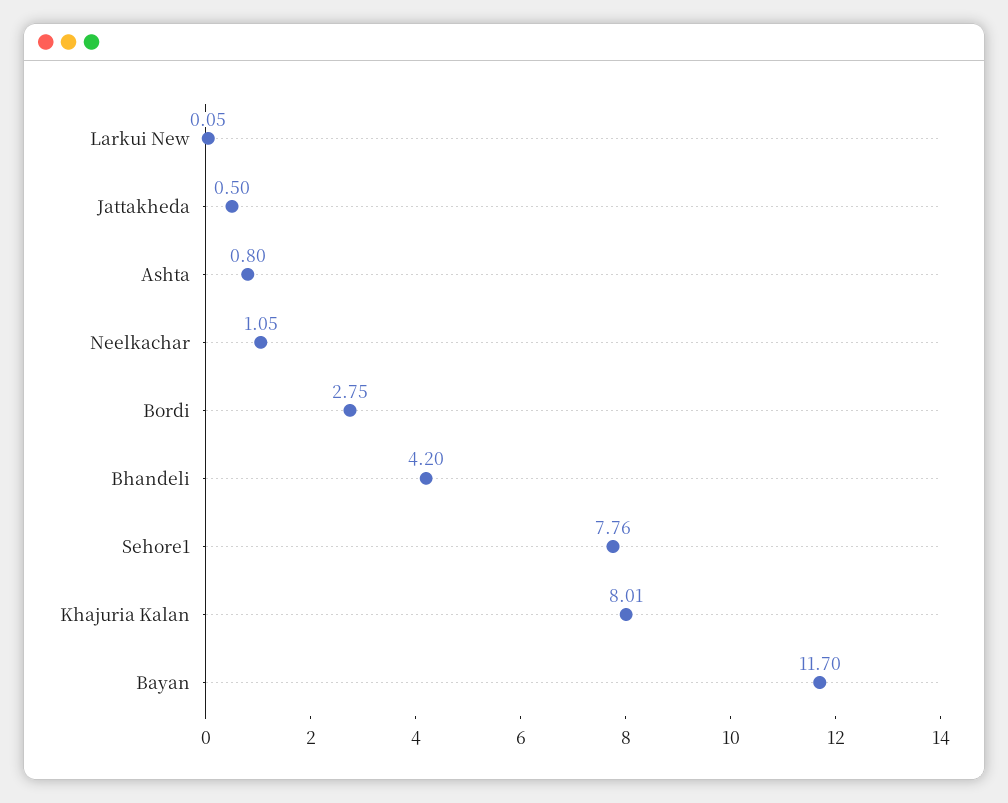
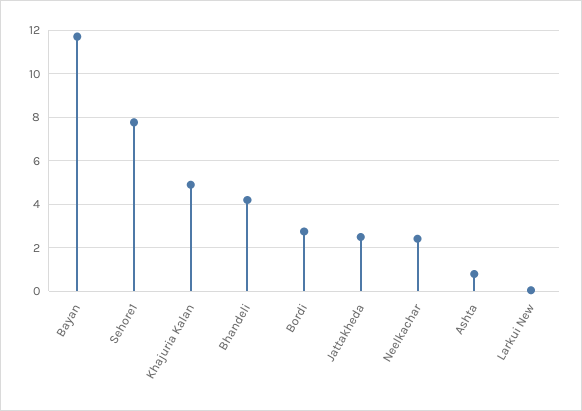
Jattakheda: 0.5 -> 2.5
Neelkachar: 1.05 -> 2.5
Khajuria Kalan: 8.01 -> 5

